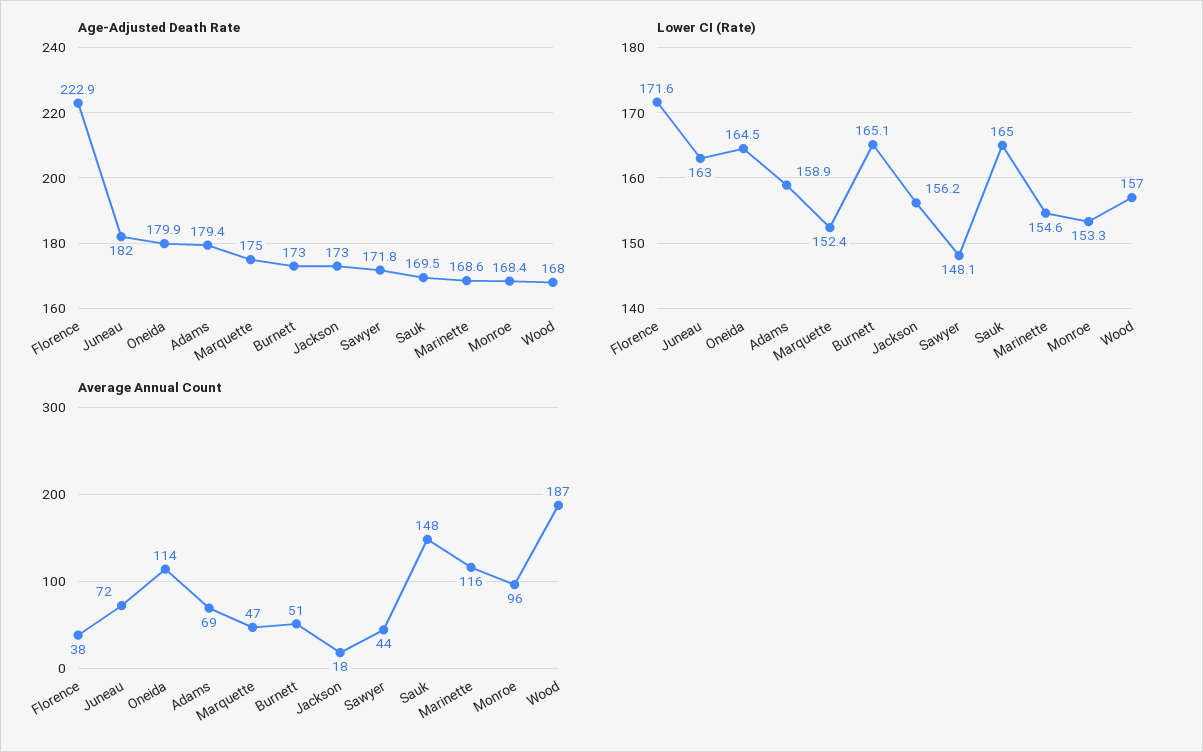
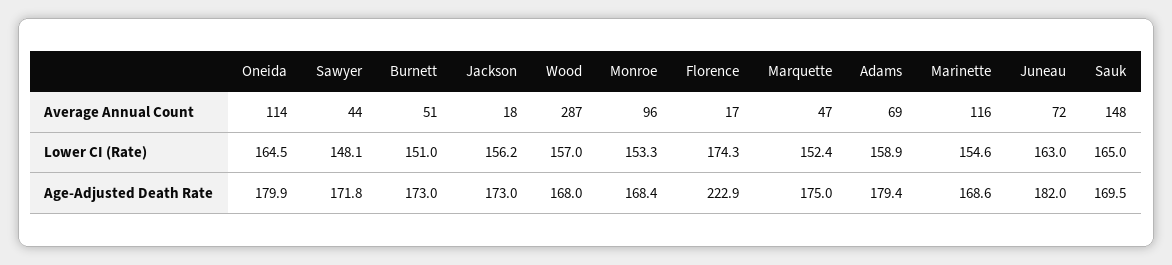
Lower CI (Rate), Florence: 171.6 -> 174.3
Lower CI (Rate), Burnett: 165.1 -> 151
Average Annual Count, Florence: 38 -> 17
Average Annual Count, Wood: 187 -> 287

